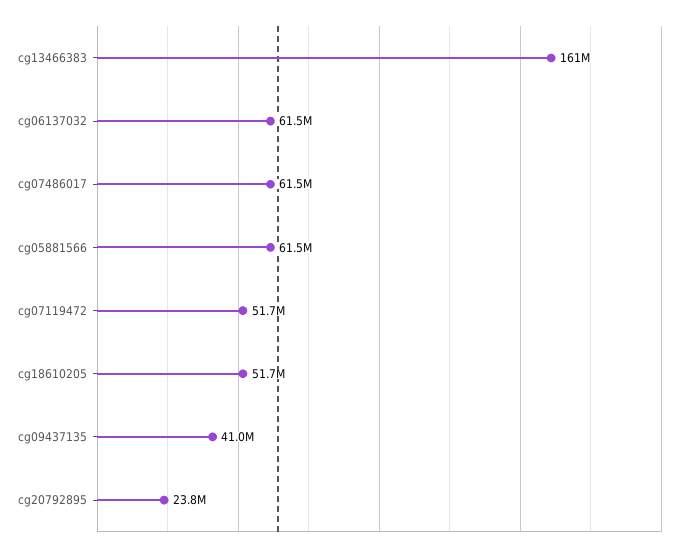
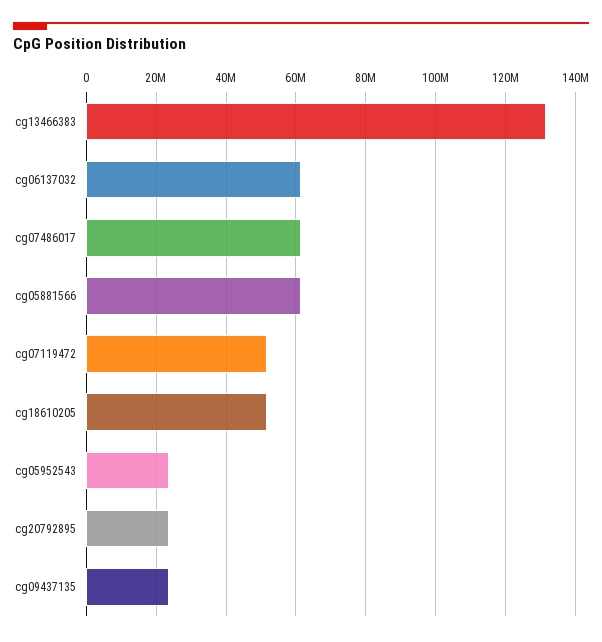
cg13466383: 161000000 -> 132000000
cg09437135: 41000000 -> 24000000
cg05952543: none -> 24000000

